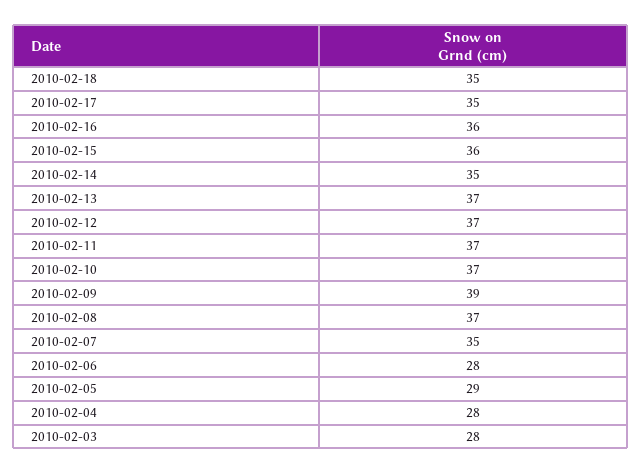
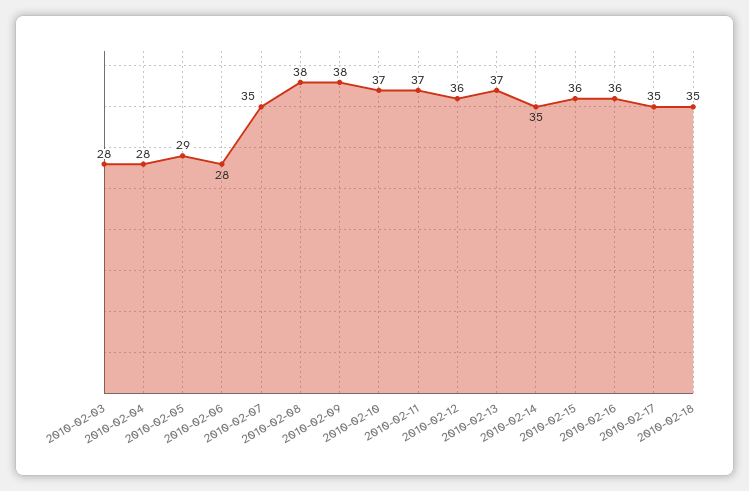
2010-02-12: 37 -> 36
2010-02-09: 39 -> 38
2010-02-08: 37 -> 38

